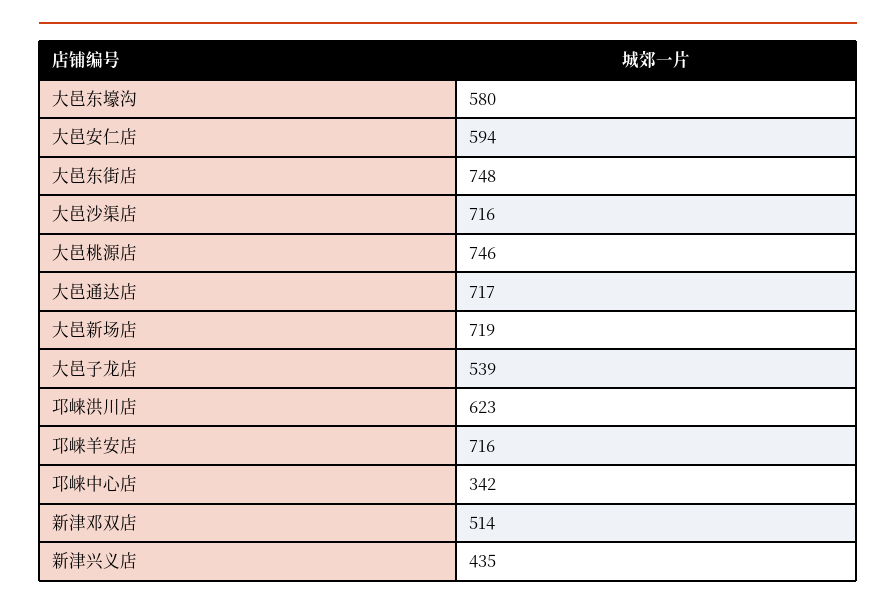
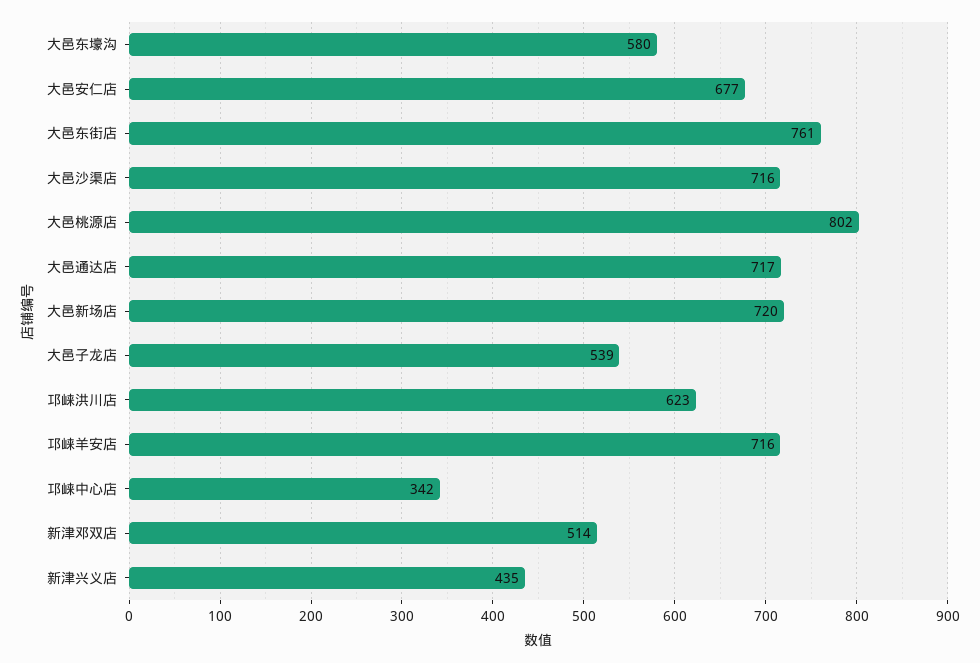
大邑安仁店: 594 -> 677
大邑东街店: 748 -> 761
大邑桃源店: 746 -> 802
大邑新场店: 719 -> 720

